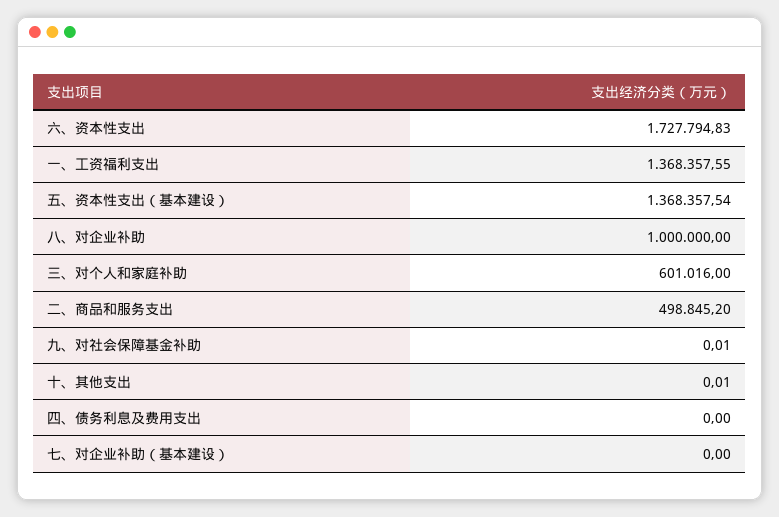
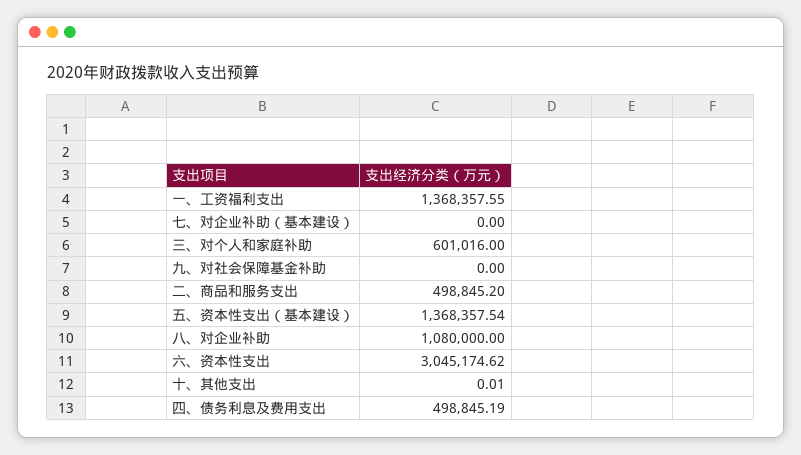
六、资本性支出: 1727794.83 -> 3045174.62
八、对企业补助: 1000000 -> 1080000
九、对社会保障基金补助: 0.01 -> 0
四、债务利息及费用支出: 0 -> 498845.19

